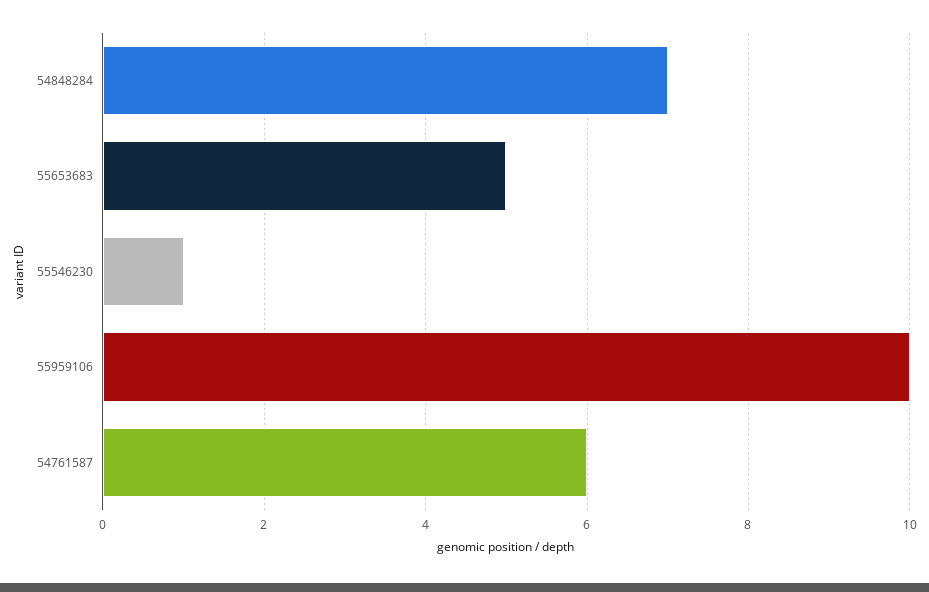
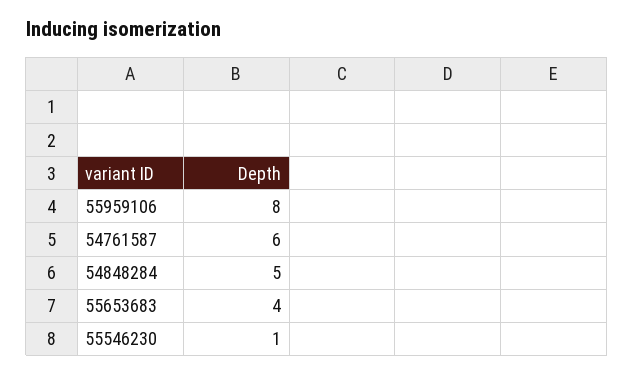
54848284: 7 -> 5
55653683: 5 -> 4
55959106: 10 -> 8

